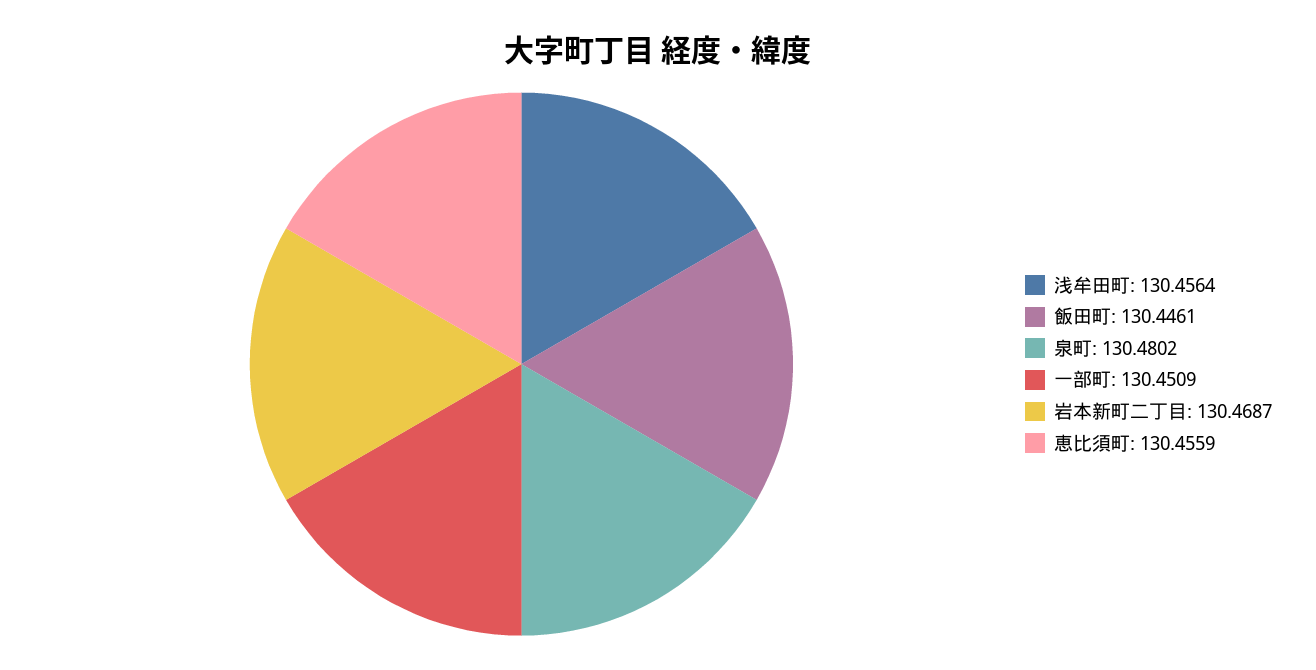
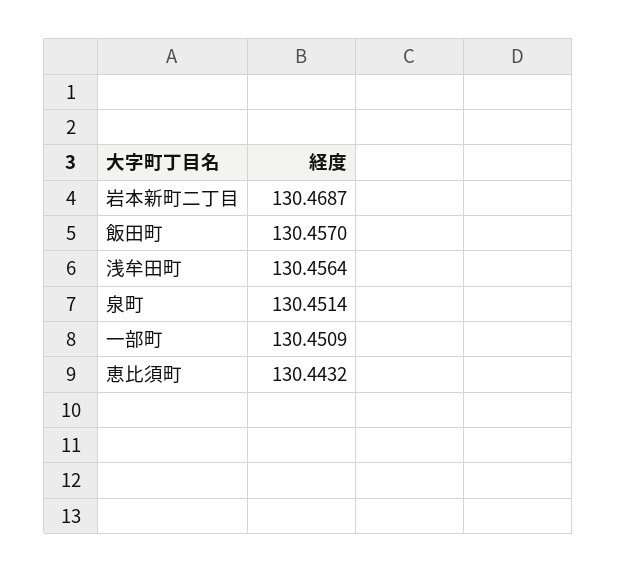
飯田町: 130.4461 -> 130.457
泉町: 130.4802 -> 130.4514
恵比須町: 130.4559 -> 130.4432

